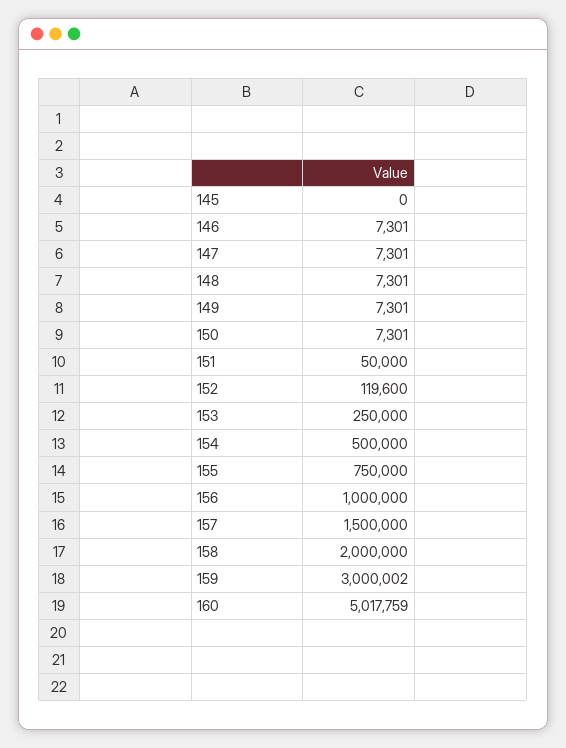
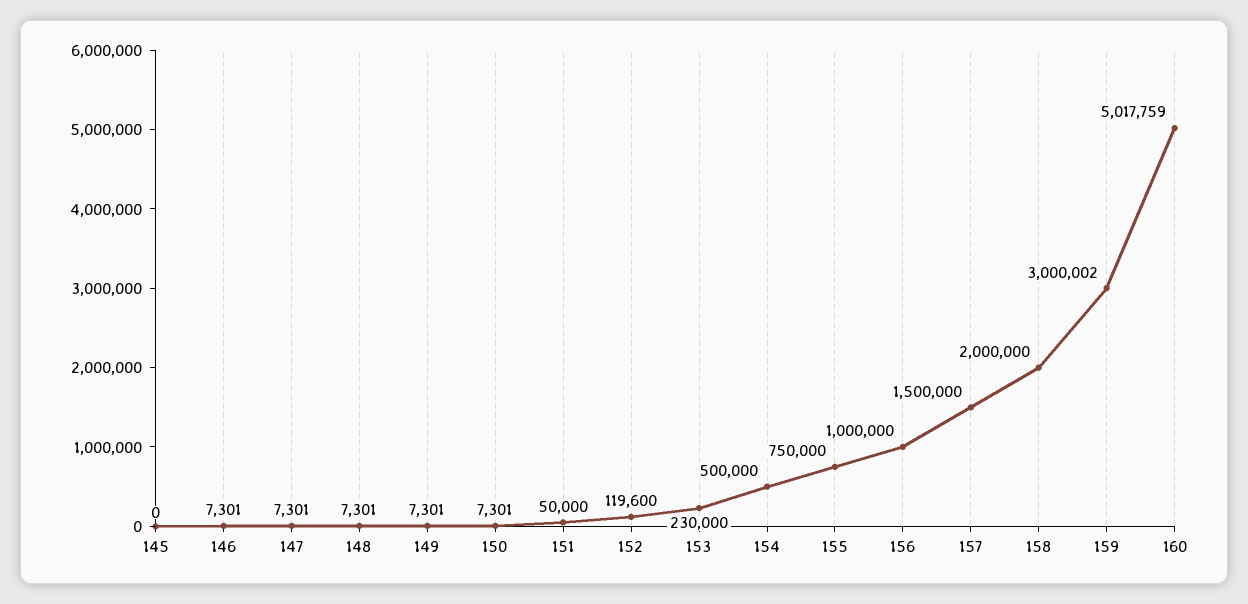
153: 250000 -> 230000

